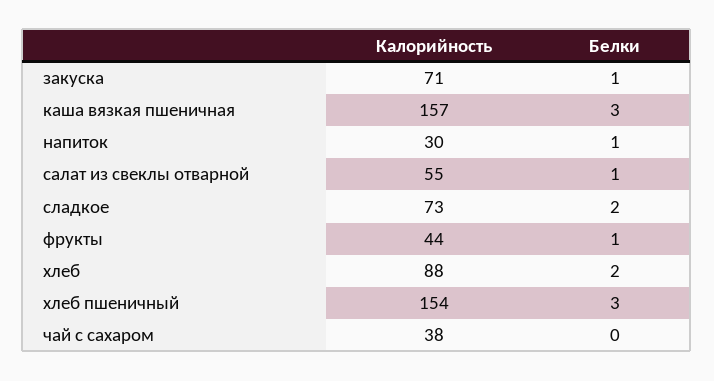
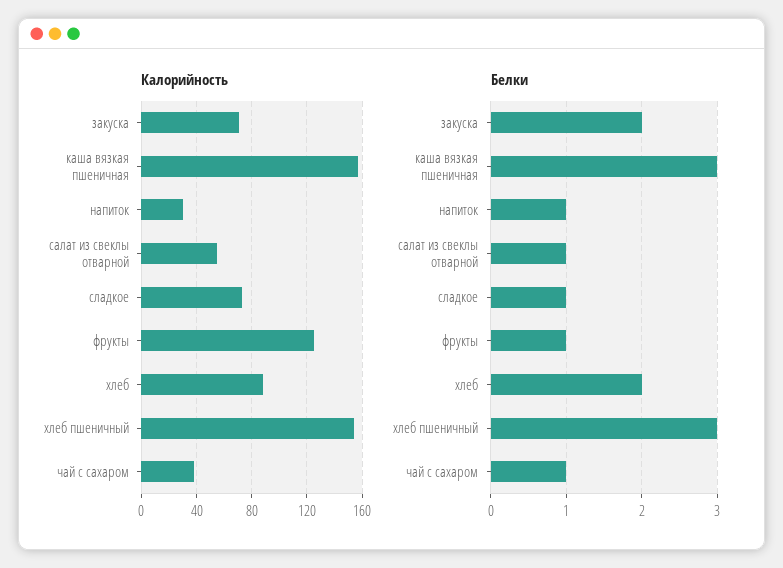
Белки, закуска: 1 -> 2
Белки, сладкое: 2 -> 1
Калорийность, фрукты: 44 -> 125
Белки, чай с сахаром: 0 -> 1

